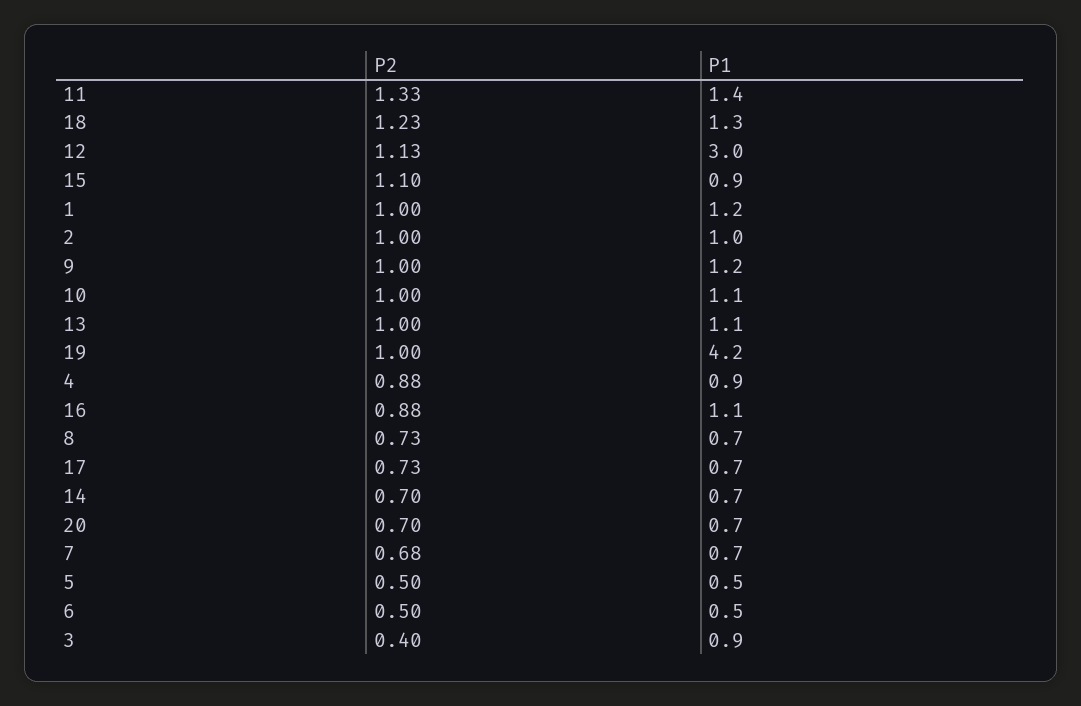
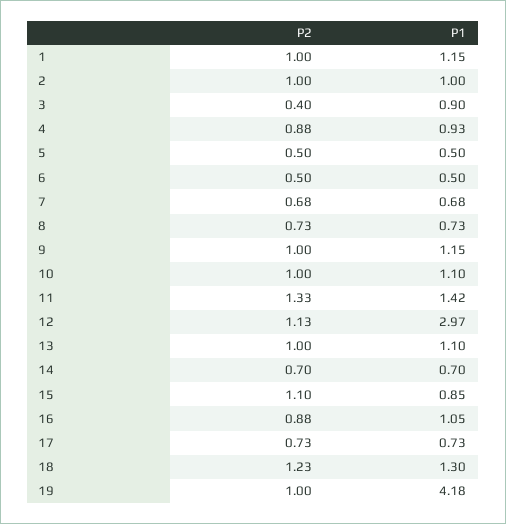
P2, 20: 0.7 -> none
P1, 20: 0.7 -> none

